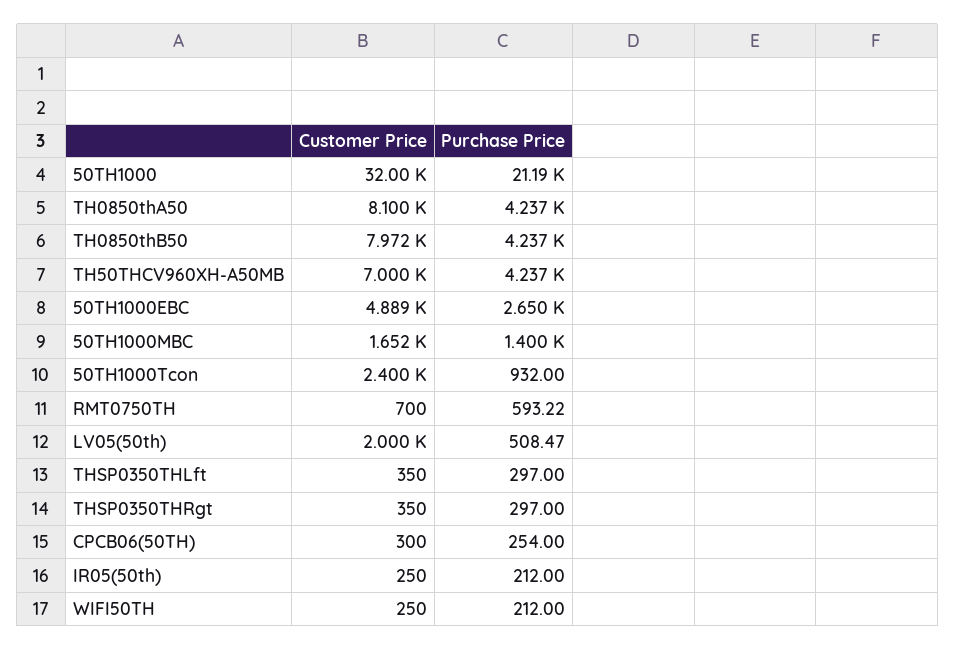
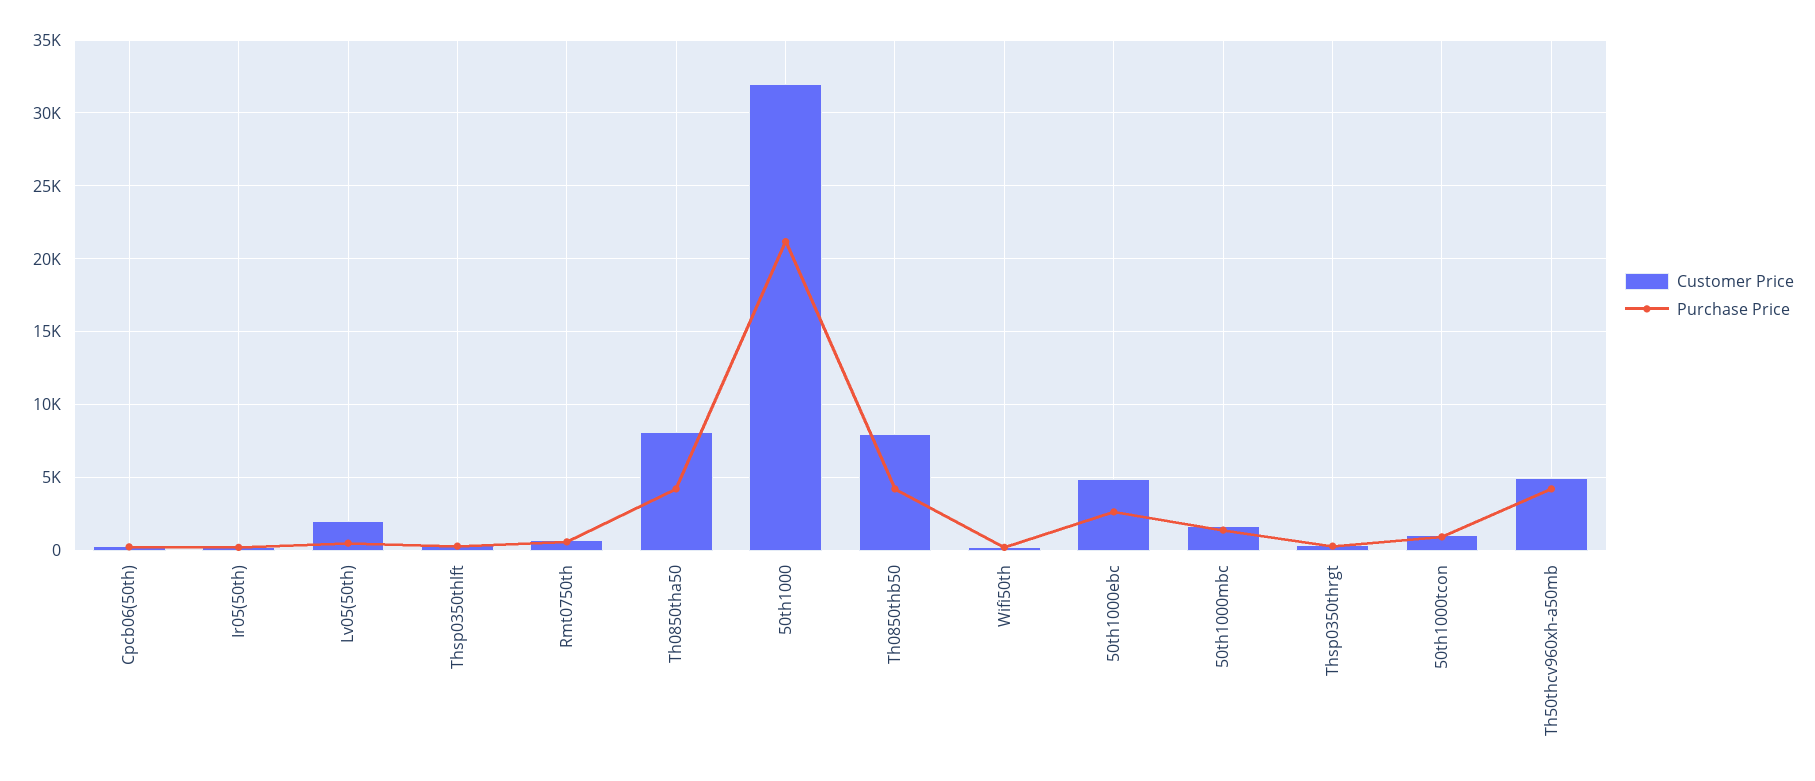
Customer Price, TH50THCV960XH-A50MB: 7000 -> 5000
Customer Price, 50TH1000Tcon: 2400 -> 1000

